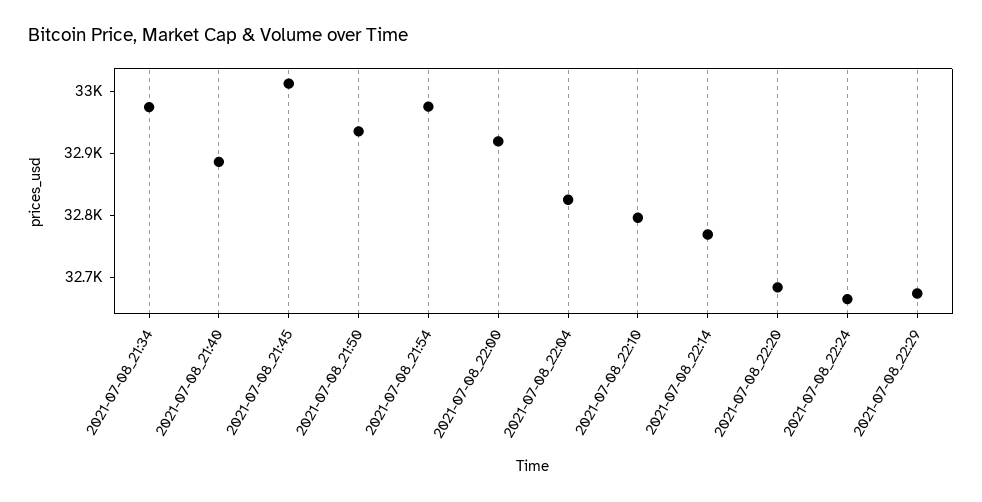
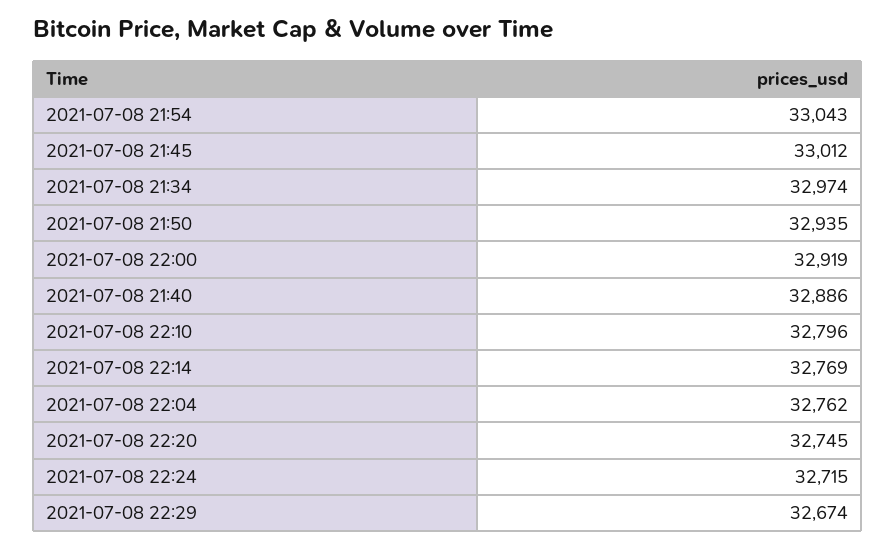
2021-07-08_21:54: 32980 -> 33043
2021-07-08_22:04: 32820 -> 32762
2021-07-08_22:20: 32680 -> 32745
2021-07-08_22:24: 32660 -> 32715

